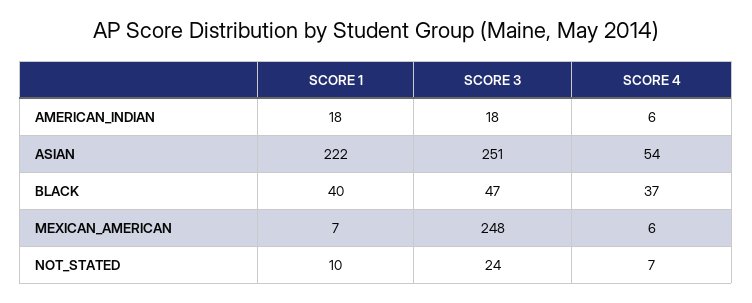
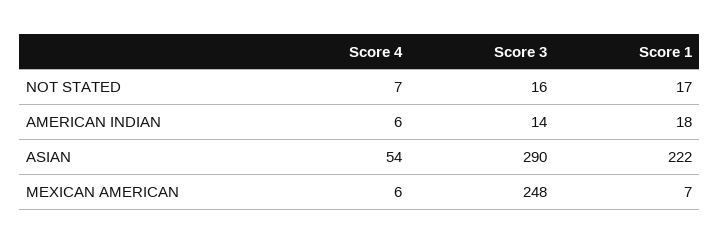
SCORE 3, AMERICAN_INDIAN: 18 -> 14
SCORE 3, ASIAN: 251 -> 290
SCORE 1, BLACK: 40 -> none
SCORE 3, BLACK: 47 -> none
SCORE 4, BLACK: 37 -> none
SCORE 1, NOT_STATED: 10 -> 17
SCORE 3, NOT_STATED: 24 -> 16

